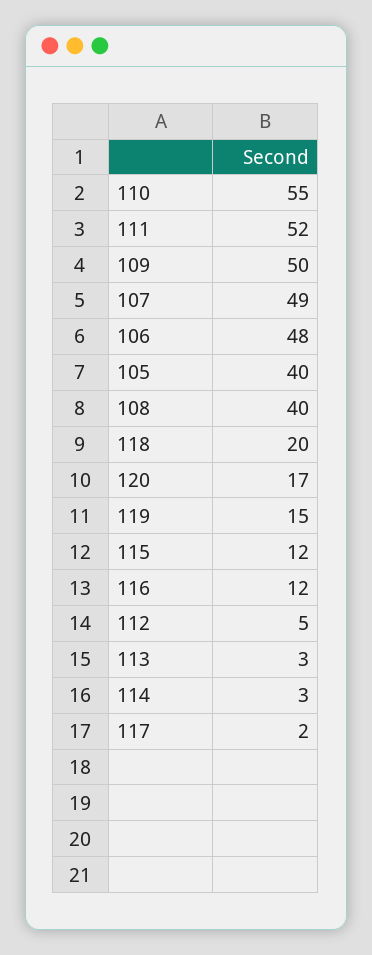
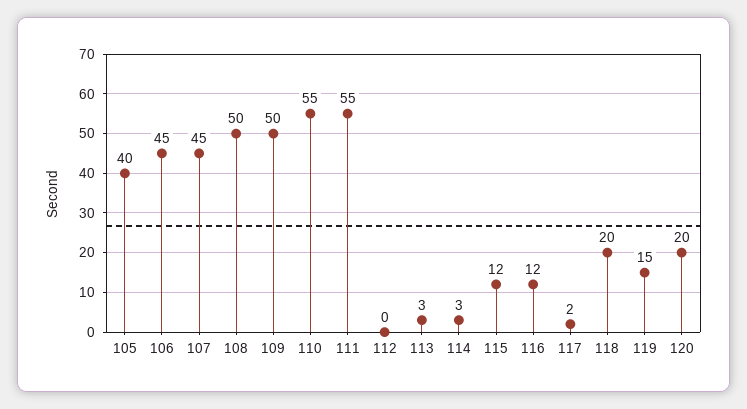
111: 52 -> 55
107: 49 -> 45
106: 48 -> 45
108: 40 -> 50
120: 17 -> 20
112: 5 -> 0

